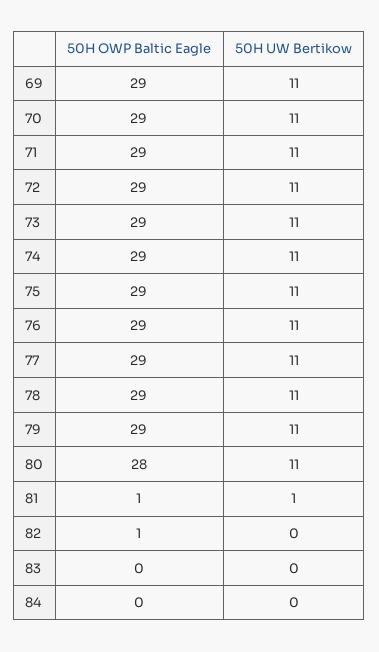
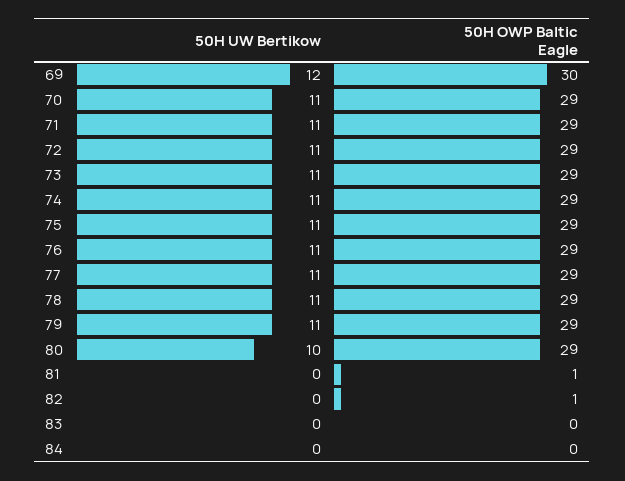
50H OWP Baltic Eagle, 69: 29 -> 30
50H UW Bertikow, 69: 11 -> 12
50H OWP Baltic Eagle, 80: 28 -> 29
50H UW Bertikow, 80: 11 -> 10
50H UW Bertikow, 81: 1 -> 0

